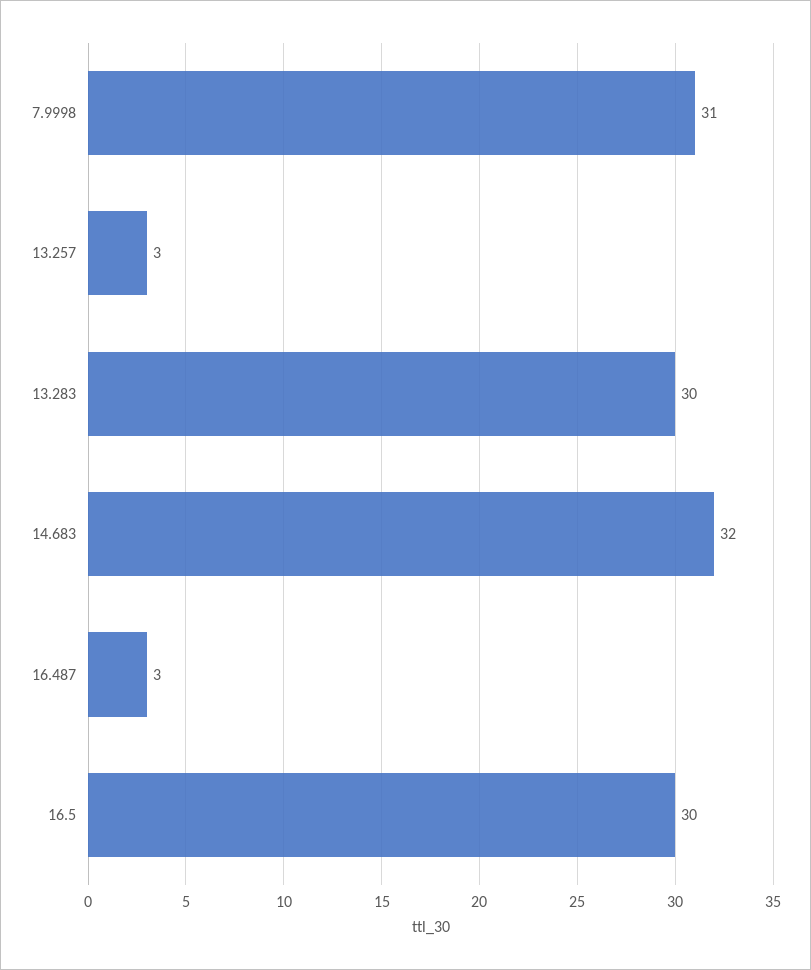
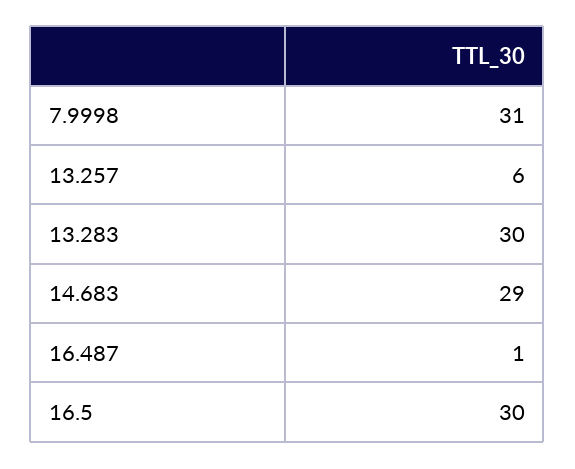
13.257: 3 -> 6
14.683: 32 -> 29
16.487: 3 -> 1

